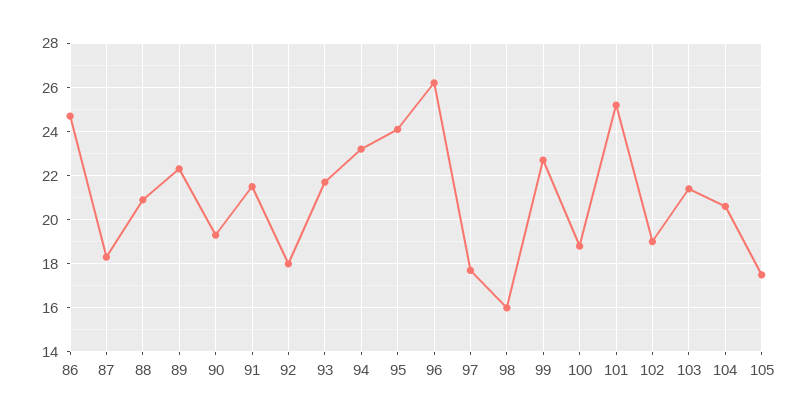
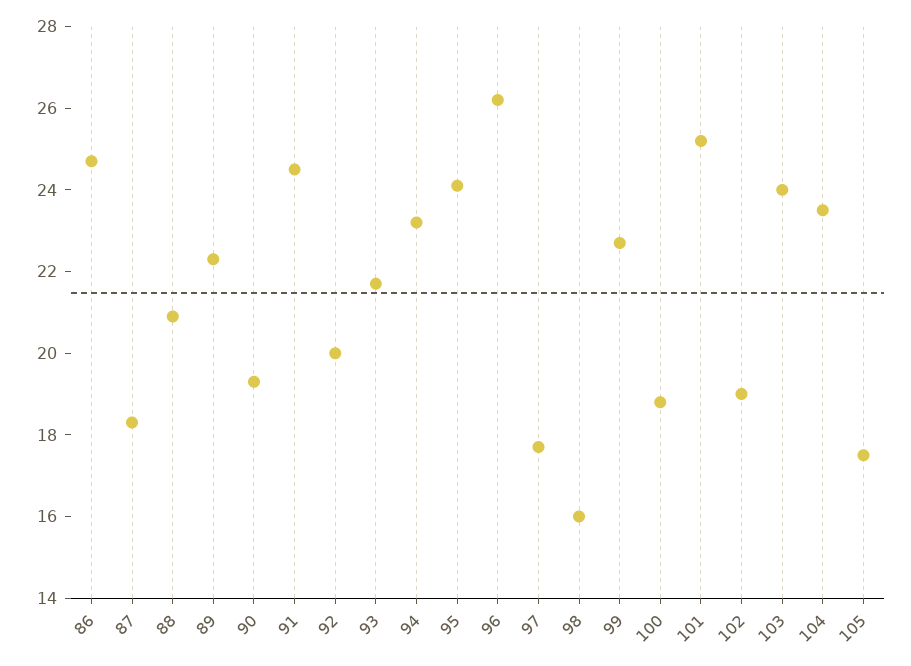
91: 21.5 -> 24.5
92: 18 -> 20
103: 21.5 -> 24
104: 20.5 -> 23.5

